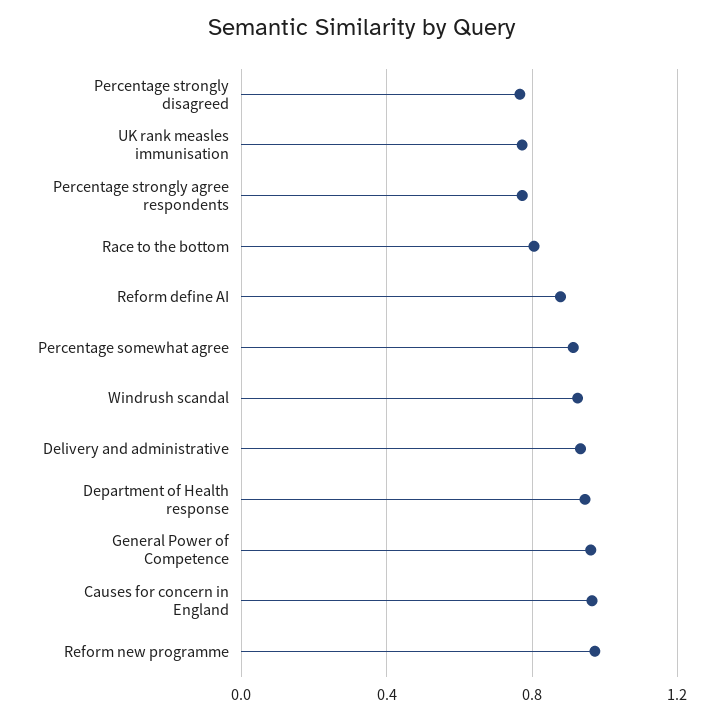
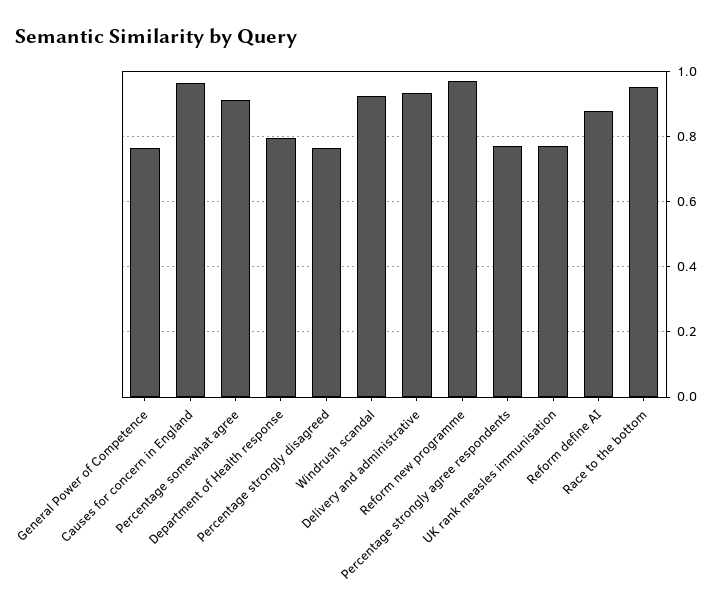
Race to the bottom: 0.8 -> 0.96
Department of Health response: 0.95 -> 0.8
General Power of Competence: 0.95 -> 0.76

